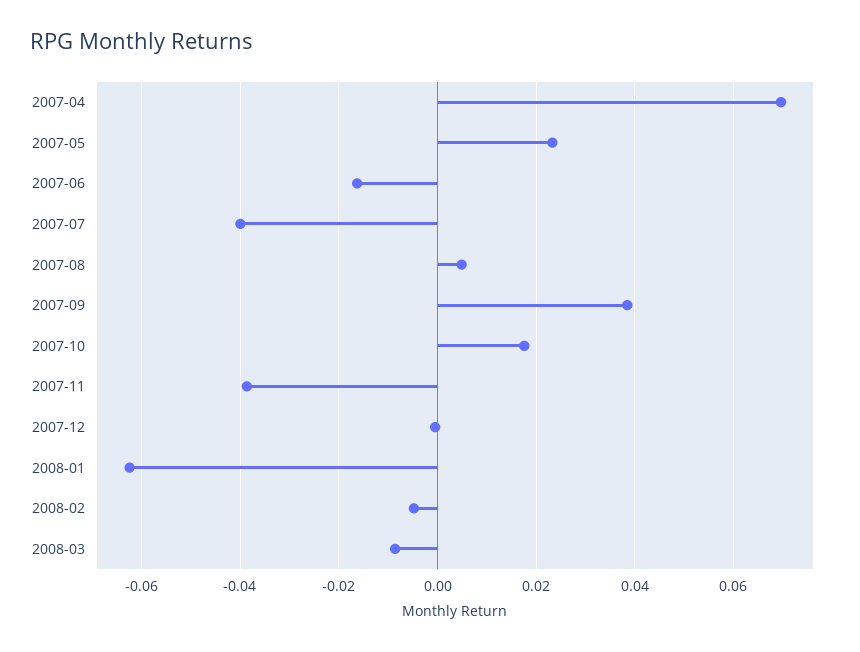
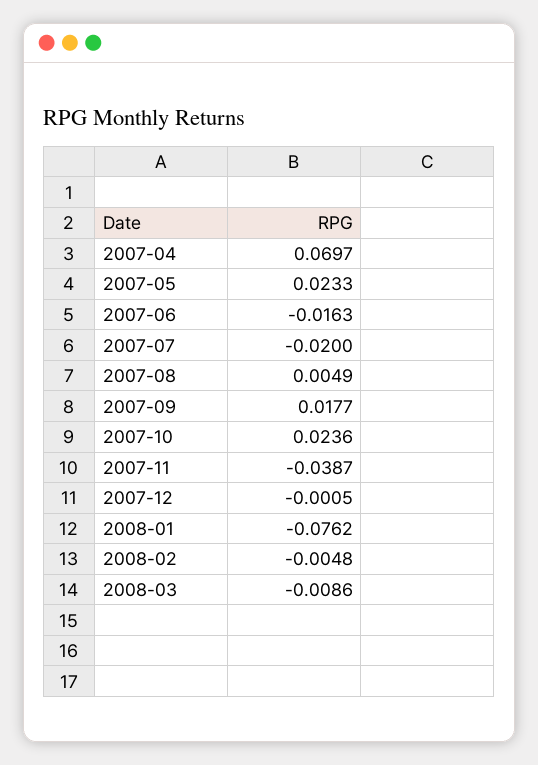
2007-07: -0.04 -> -0.02
2007-09: 0.038 -> 0.0177
2007-10: 0.018 -> 0.0236
2008-01: -0.062 -> -0.0762

